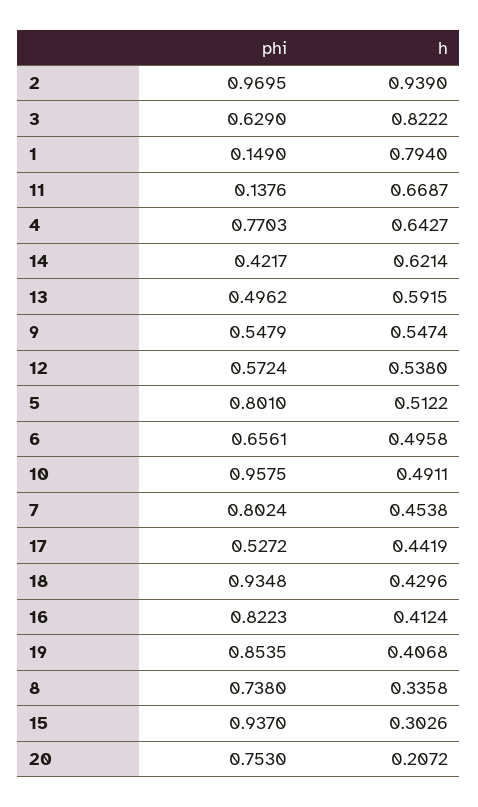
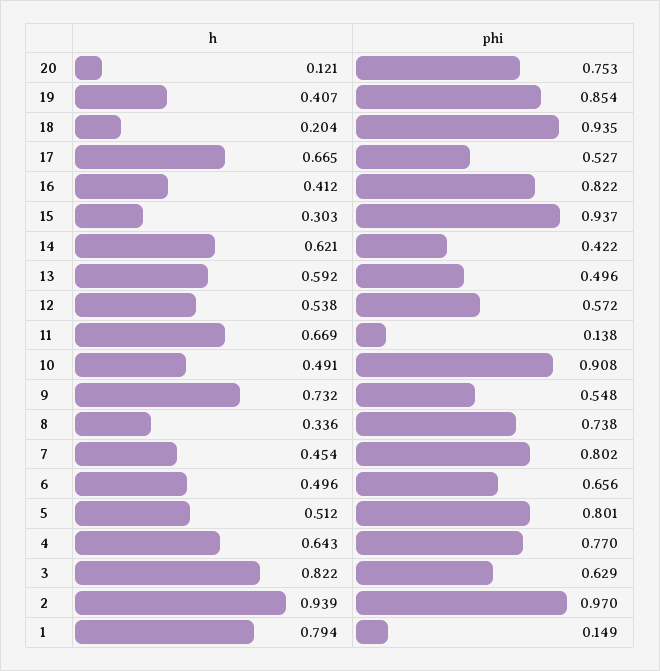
h, 9: 0.5474 -> 0.732
phi, 10: 0.9575 -> 0.908
h, 17: 0.4419 -> 0.665
h, 18: 0.4296 -> 0.204
h, 20: 0.2072 -> 0.121

